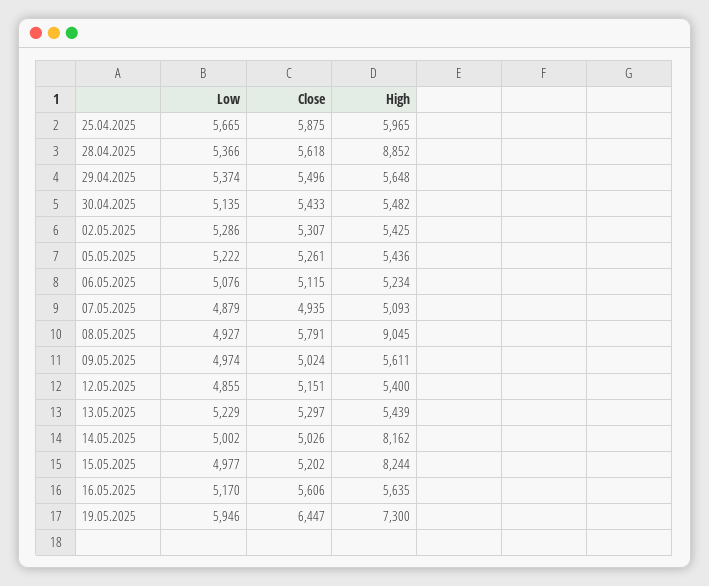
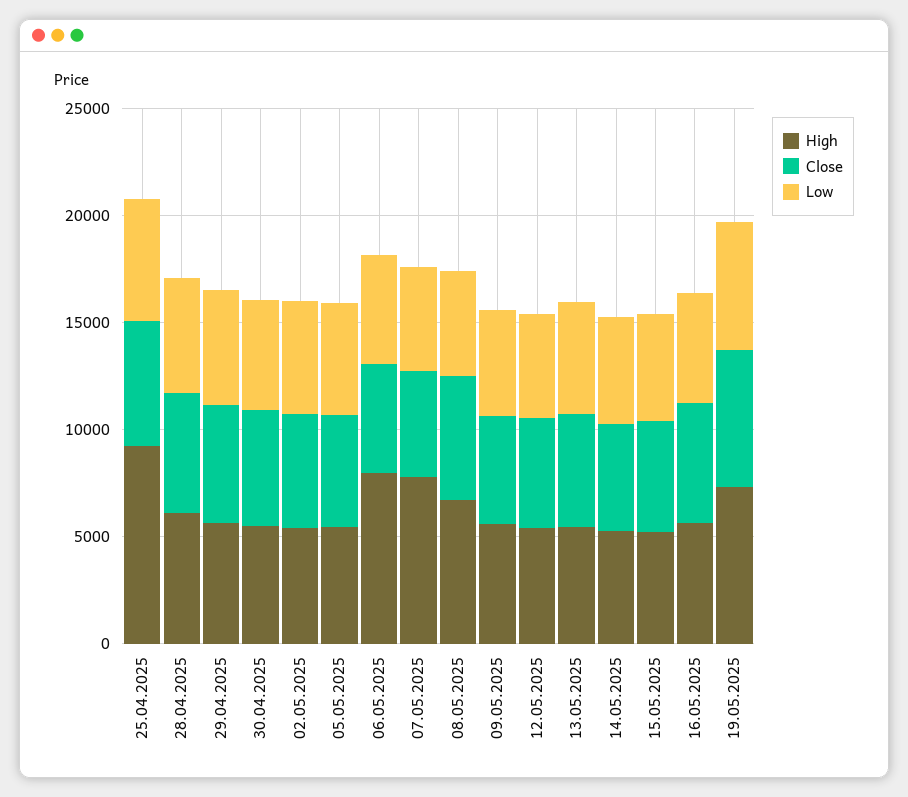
High, 25.04.2025: 5965 -> 9000
High, 28.04.2025: 8852 -> 6000
High, 06.05.2025: 5234 -> 8000
High, 07.05.2025: 5093 -> 8000
High, 08.05.2025: 9045 -> 7000
High, 14.05.2025: 8162 -> 5000
High, 15.05.2025: 8244 -> 5000

